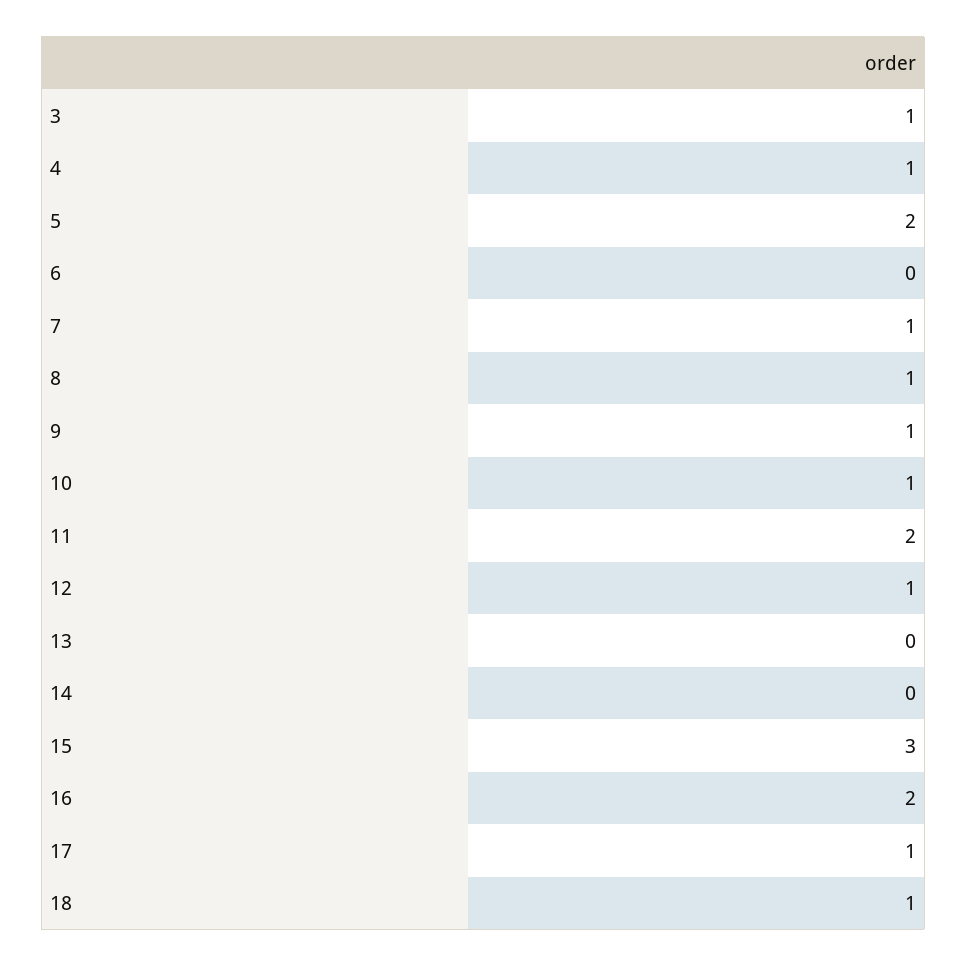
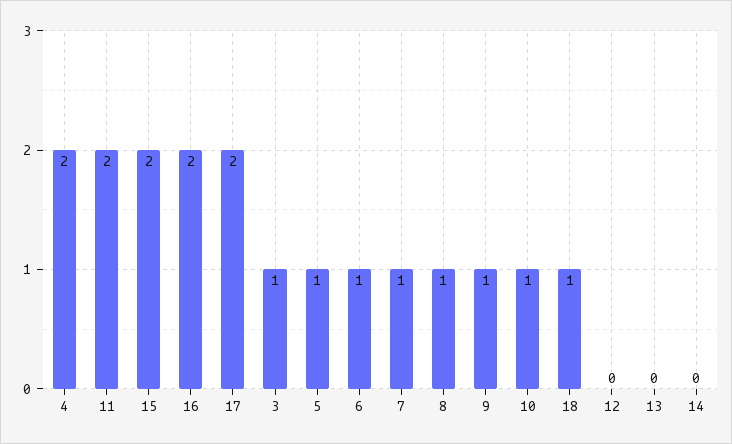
4: 1 -> 2
5: 2 -> 1
6: 0 -> 1
12: 1 -> 0
15: 3 -> 2
17: 1 -> 2

